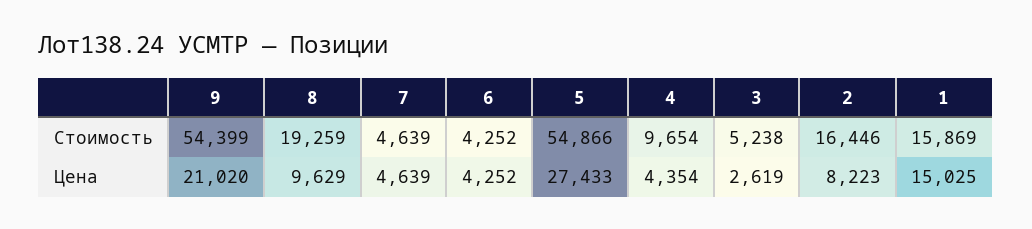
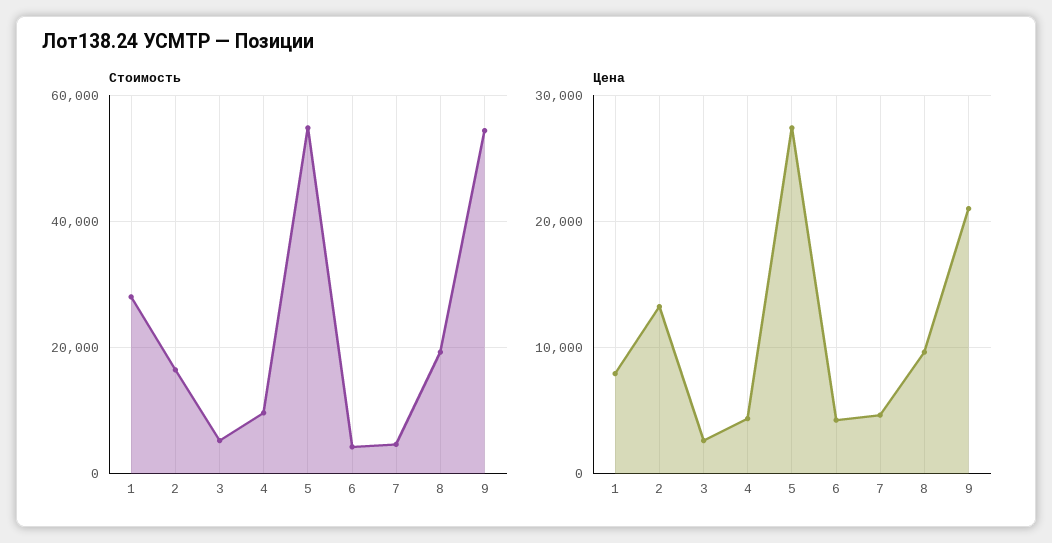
Стоимость, 1: 15869 -> 28000
Цена, 2: 8223 -> 13000
Цена, 1: 15025 -> 8000

